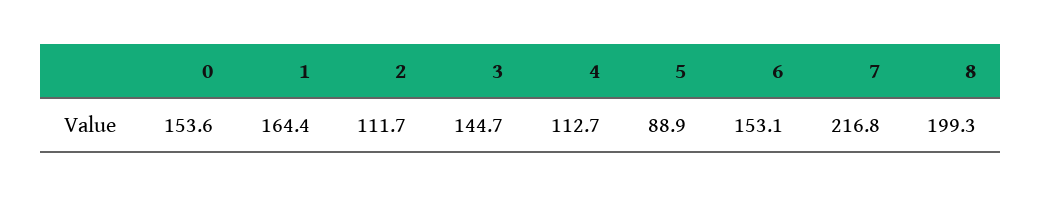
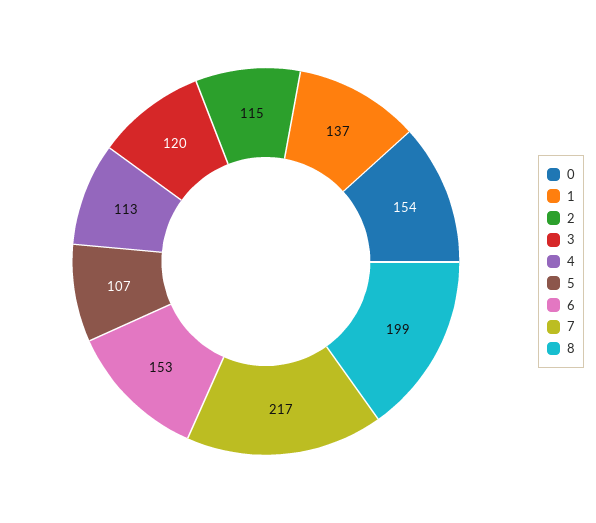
1: 164.4 -> 137
2: 111.7 -> 115
3: 144.7 -> 120
5: 88.9 -> 107

